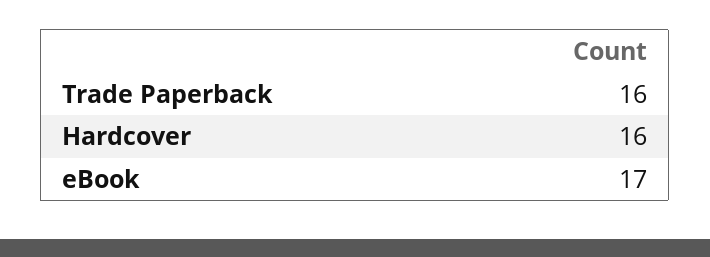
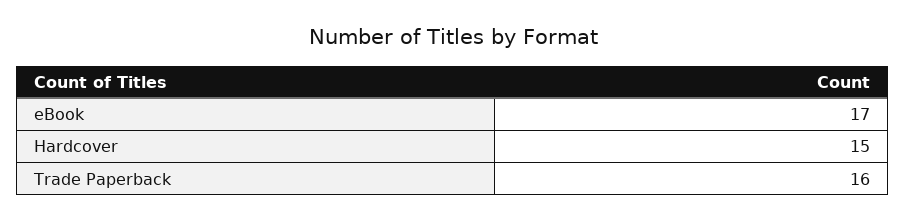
Hardcover: 16 -> 15

